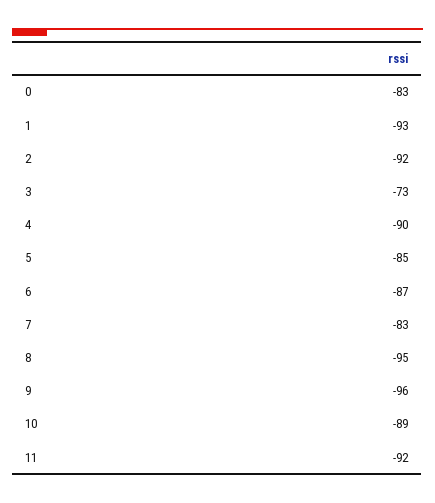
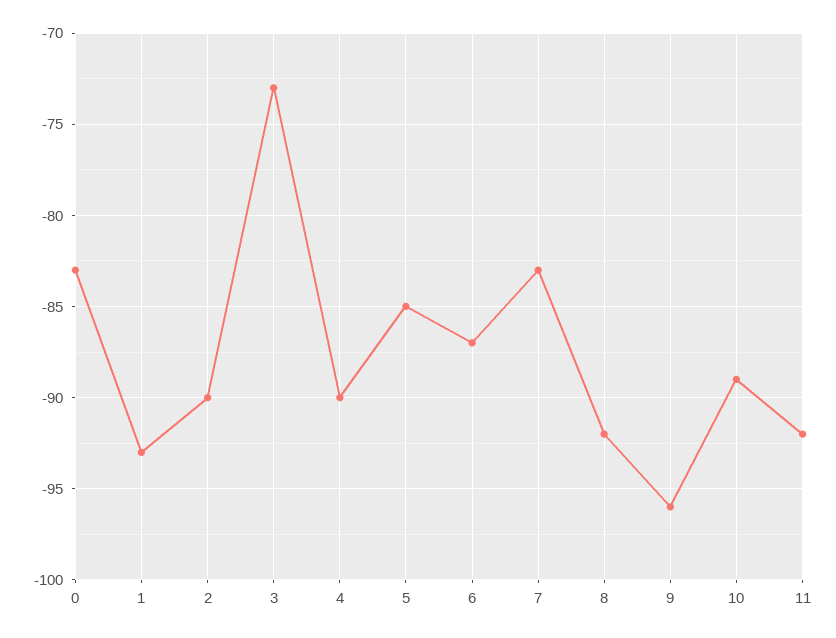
2: -92 -> -90
8: -95 -> -92

